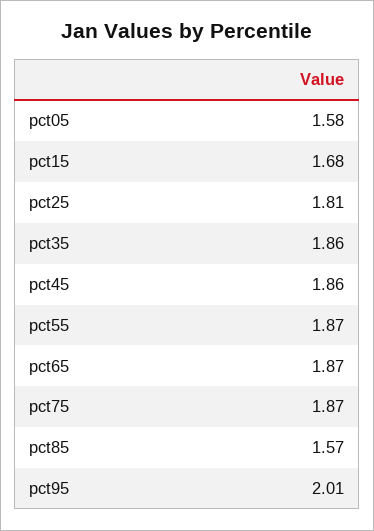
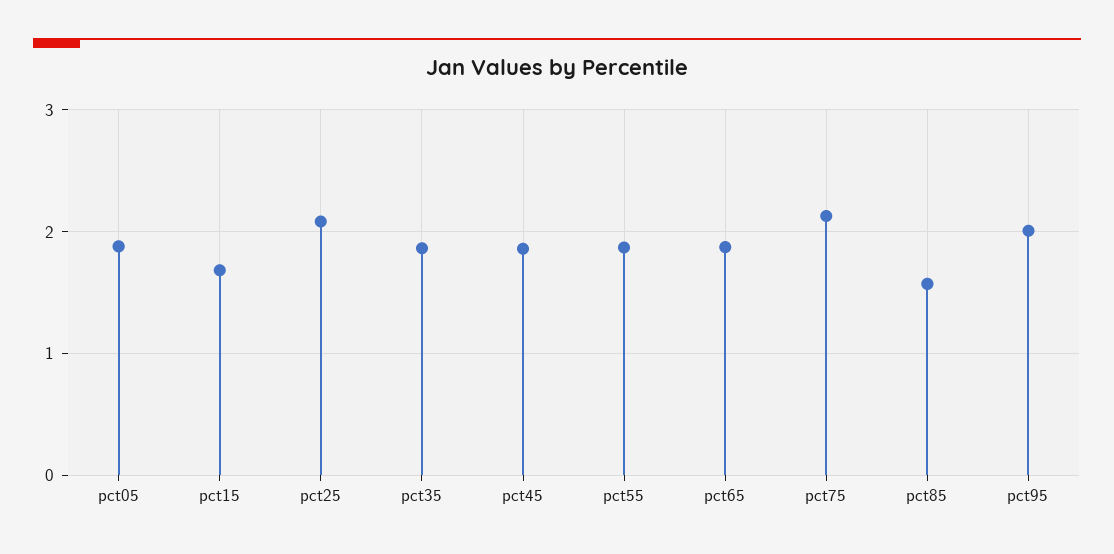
pct05: 1.58 -> 1.9
pct25: 1.81 -> 2.1
pct75: 1.87 -> 2.1

